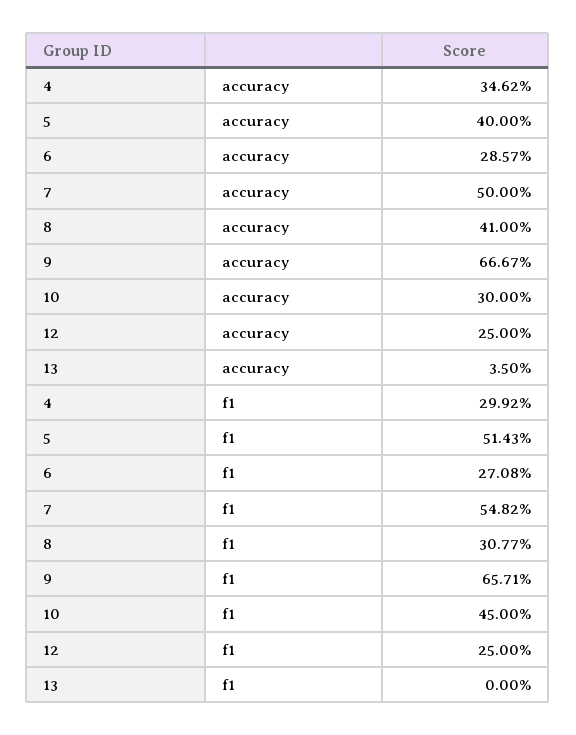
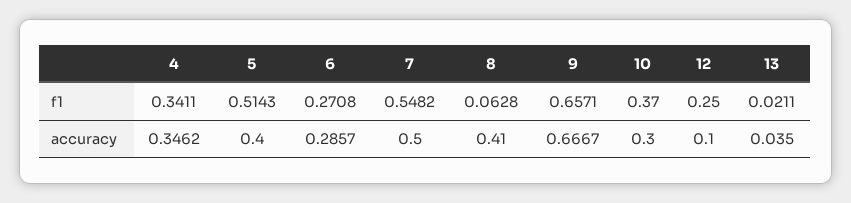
12, accuracy: 0.25 -> 0.1
4, f1: 0.2992 -> 0.3411
8, f1: 0.3077 -> 0.0628
10, f1: 0.45 -> 0.37
13, f1: 0 -> 0.0211

